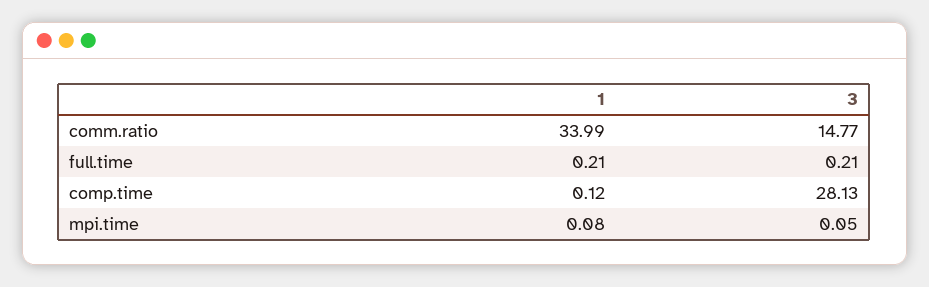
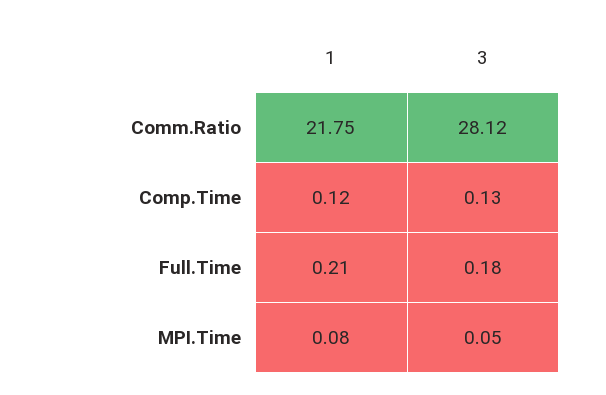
1, comm.ratio: 33.99 -> 21.75
3, comm.ratio: 14.77 -> 28.12
3, full.time: 0.21 -> 0.18
3, comp.time: 28.13 -> 0.13

